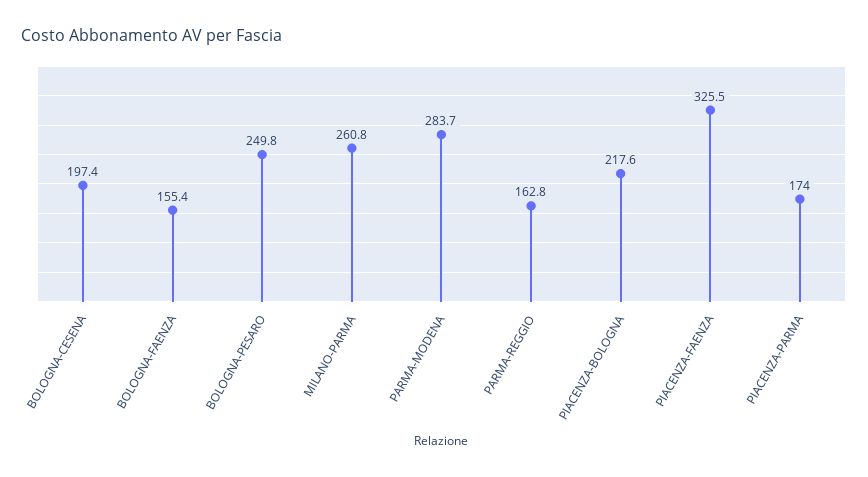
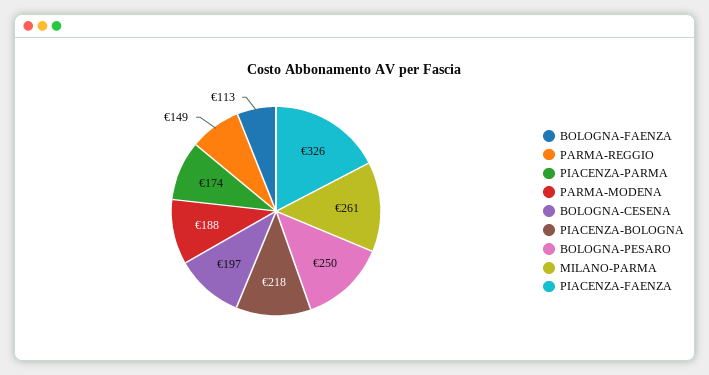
BOLOGNA-FAENZA: 155.4 -> 113
PARMA-MODENA: 283.7 -> 188
PARMA-REGGIO: 162.8 -> 149

